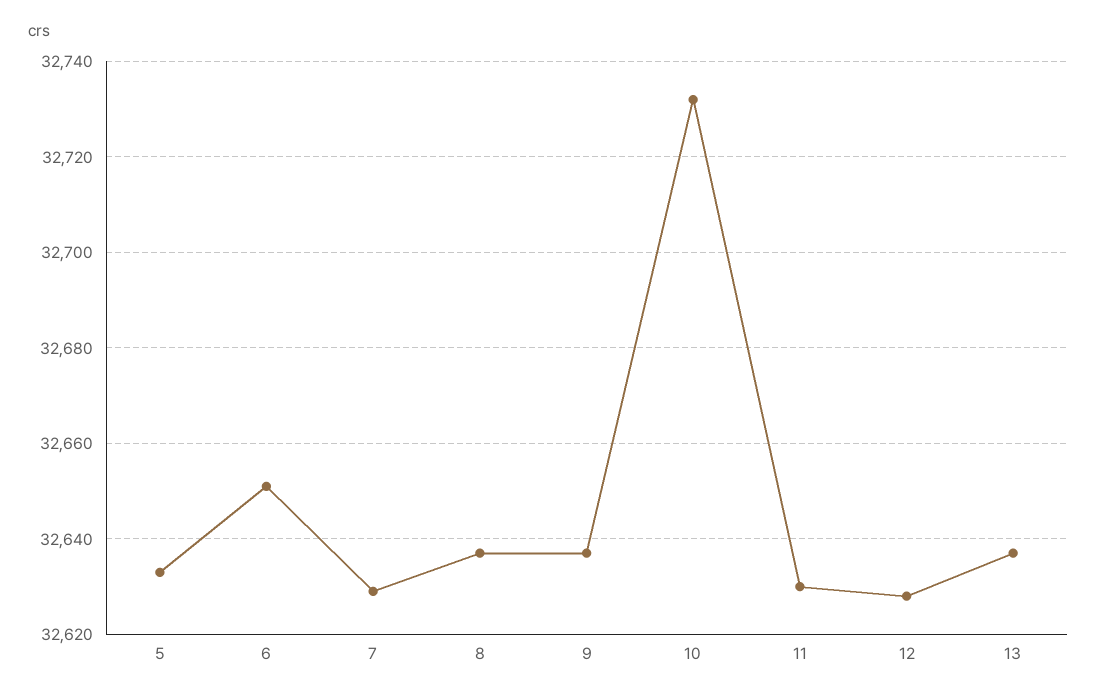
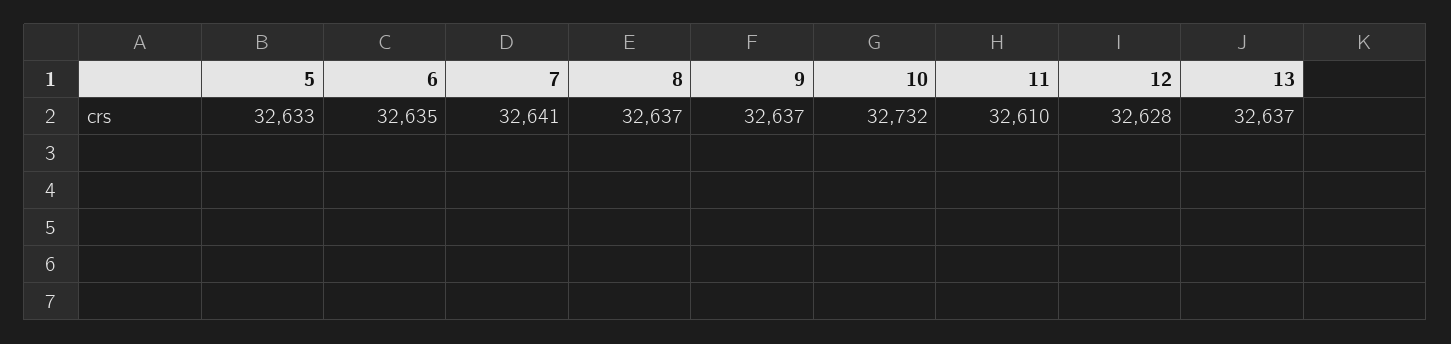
6: 32650 -> 32635
7: 32630 -> 32641
11: 32630 -> 32610

